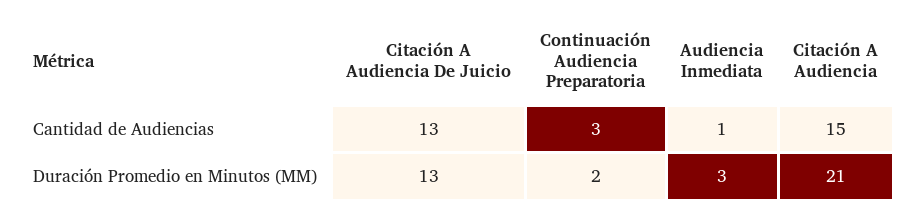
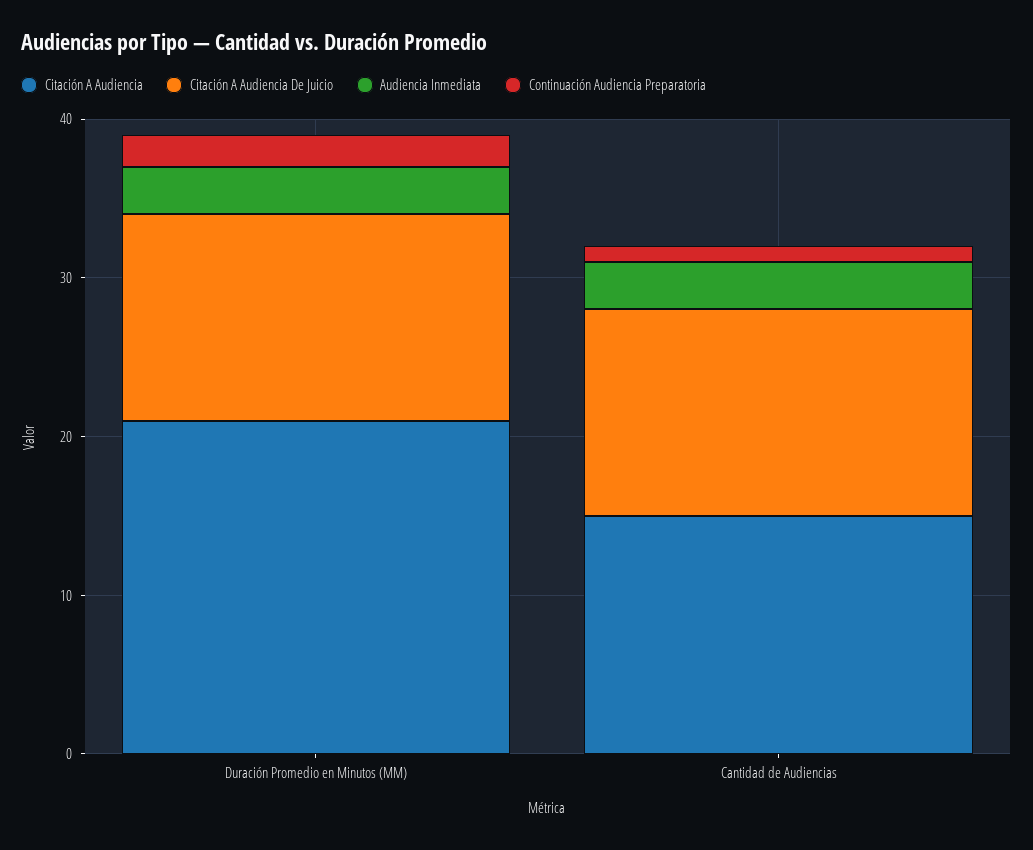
Continuación Audiencia Preparatoria, Cantidad de Audiencias: 3 -> 1
Audiencia Inmediata, Cantidad de Audiencias: 1 -> 3

